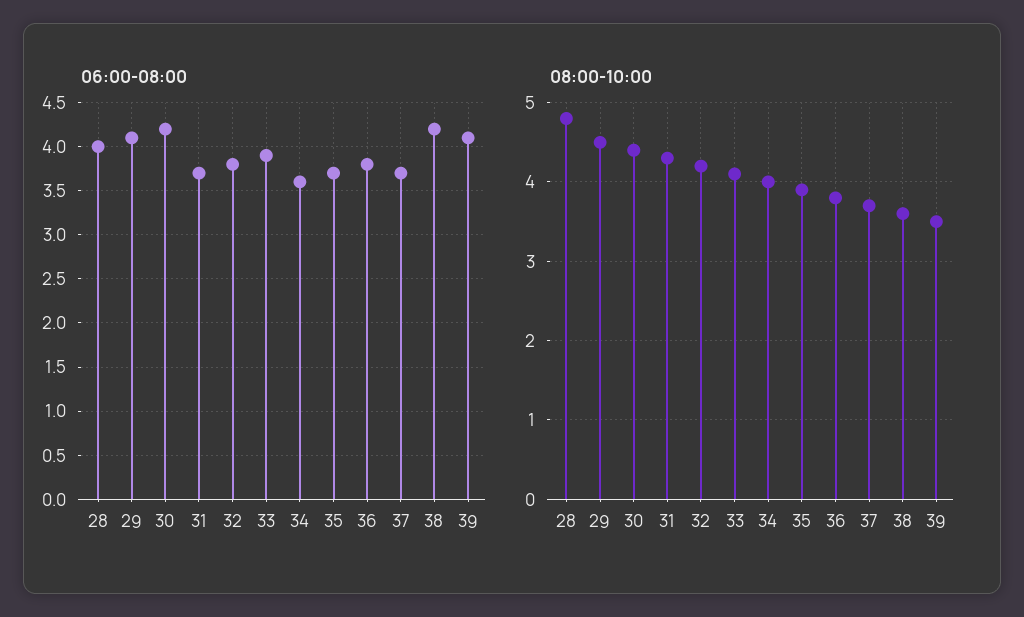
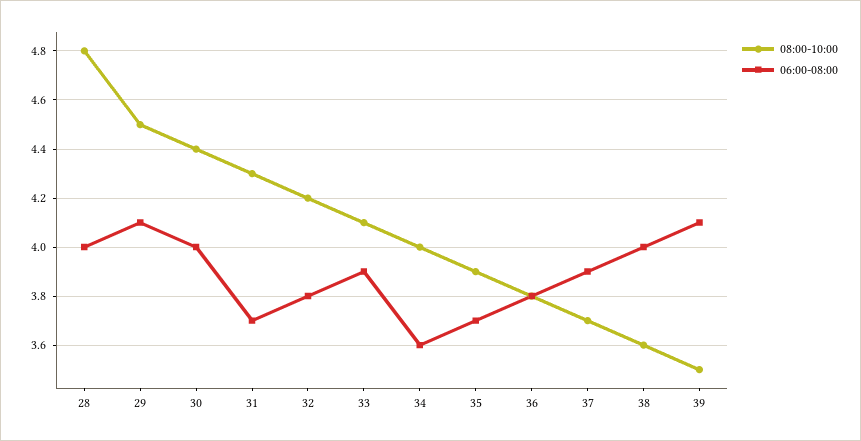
06:00-08:00, 30: 4.2 -> 4
06:00-08:00, 37: 3.7 -> 3.9
06:00-08:00, 38: 4.2 -> 4

